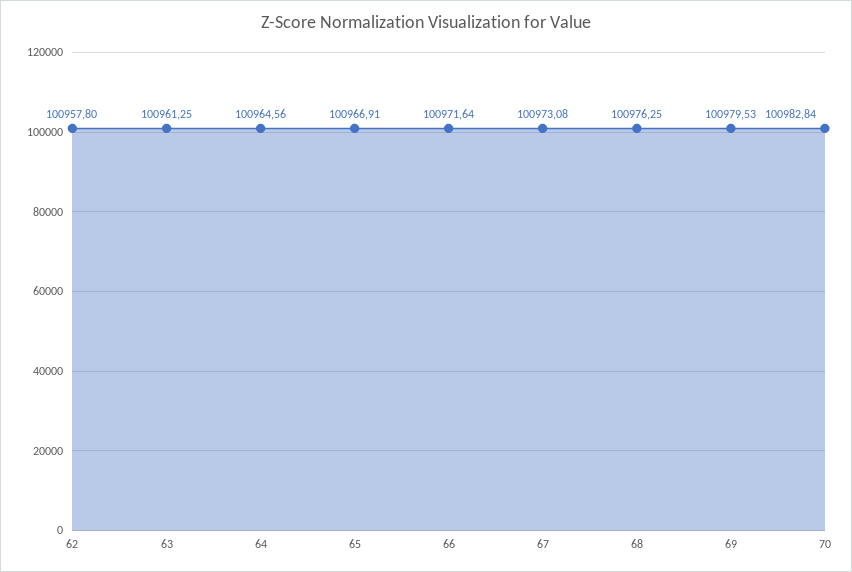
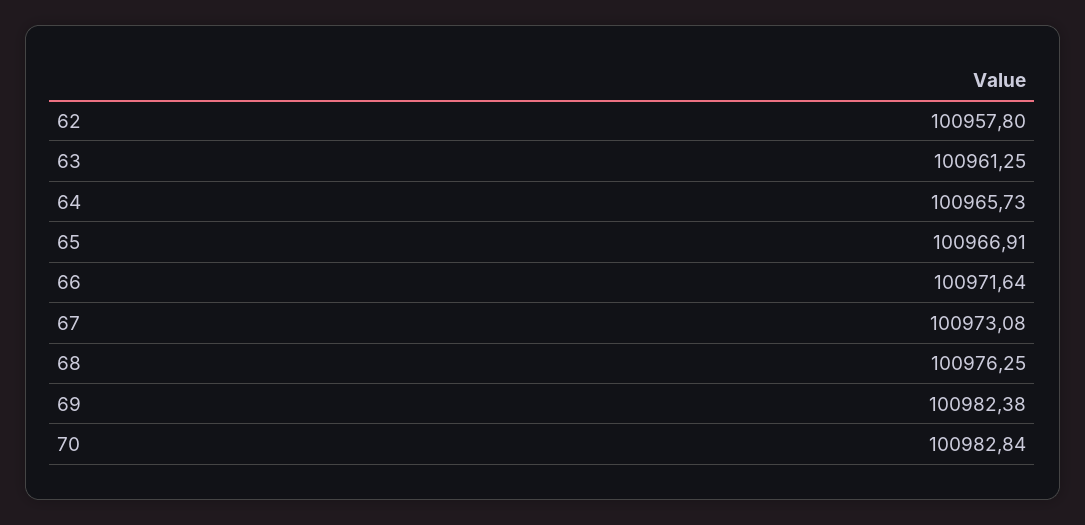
64: 100964.56 -> 100965.73
69: 100979.53 -> 100982.38

